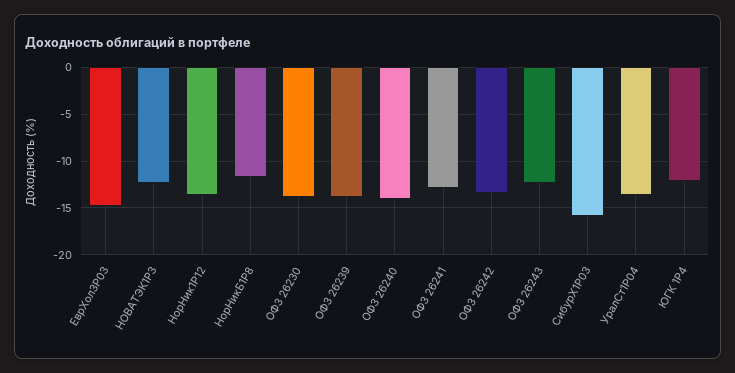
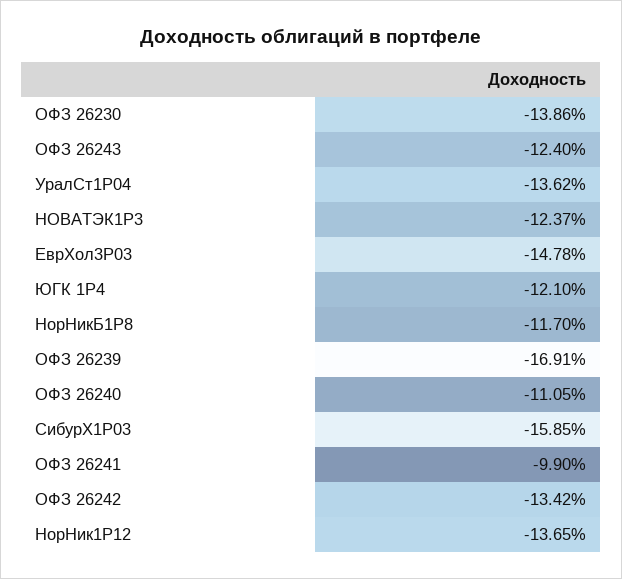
ОФЗ 26239: -14 -> -16.91
ОФЗ 26240: -14 -> -11.05
ОФЗ 26241: -13 -> -9.9

